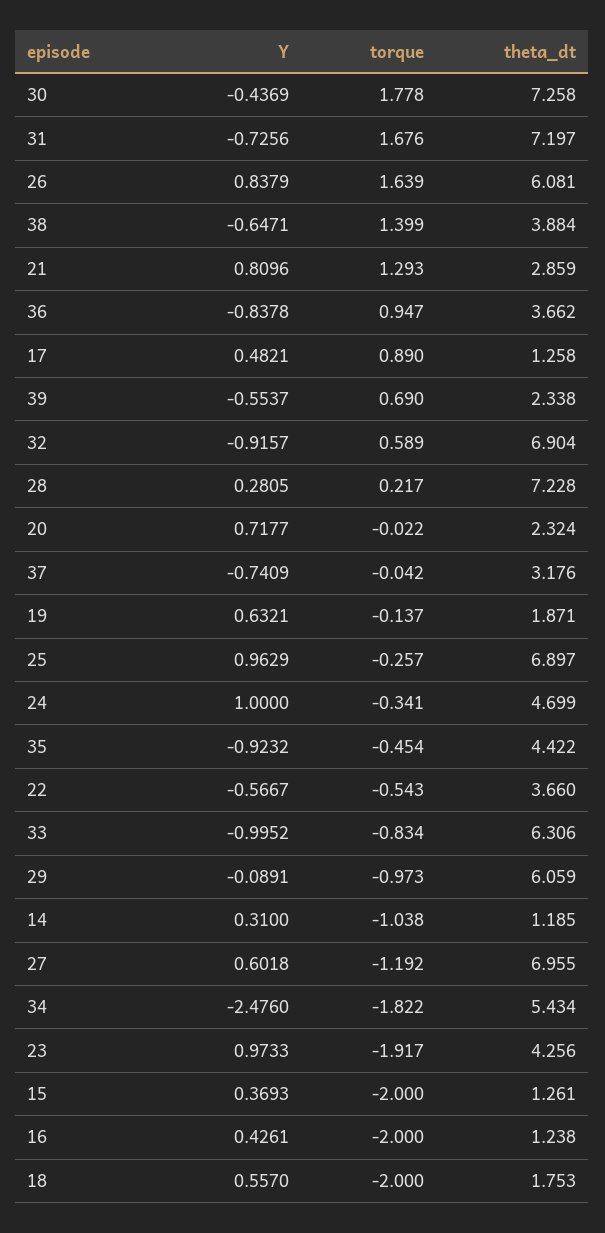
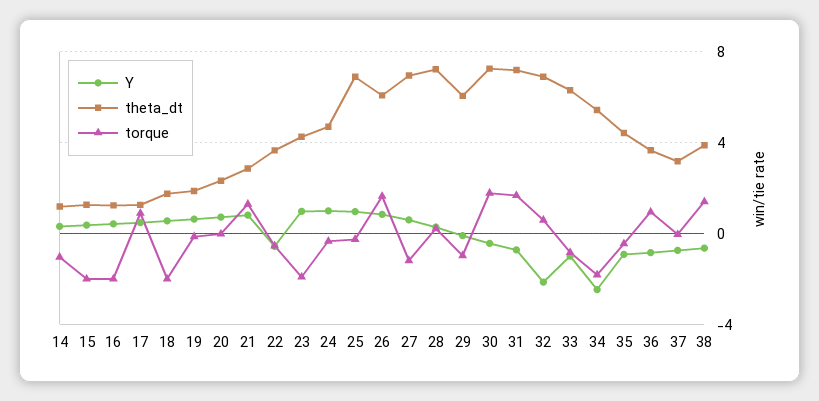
Y, 39: -0.5537 -> none
torque, 39: 0.69 -> none
theta_dt, 39: 2.338 -> none
Y, 32: -0.9157 -> -2

